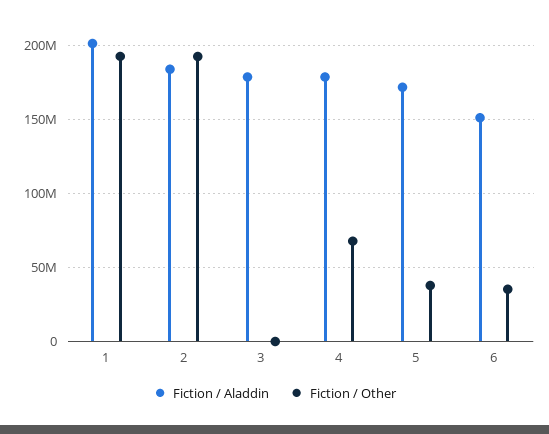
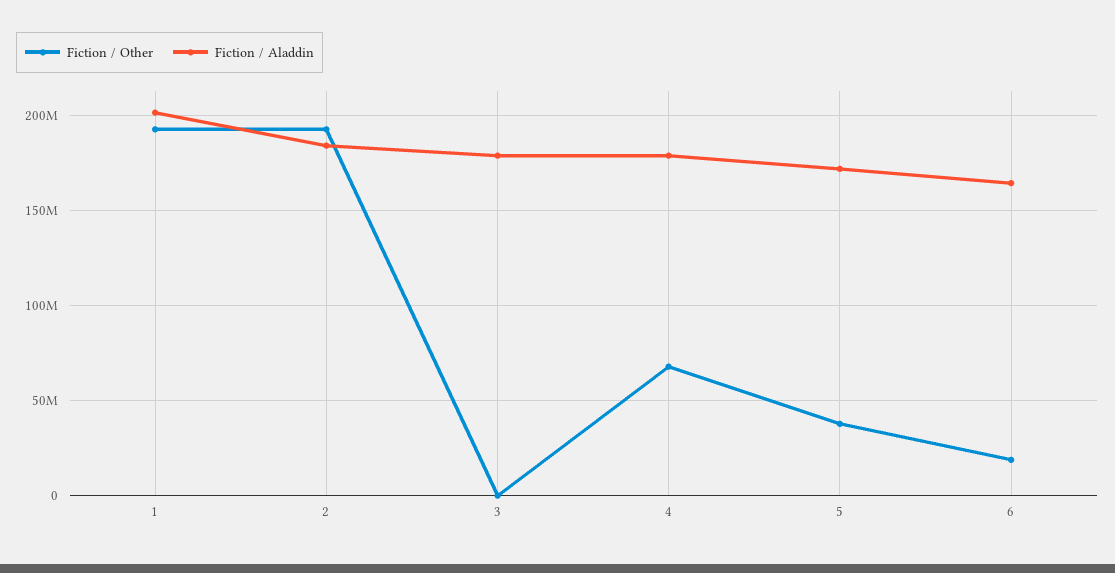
Fiction / Aladdin, 6: 150000000 -> 165000000
Fiction / Other, 6: 35000000 -> 20000000

